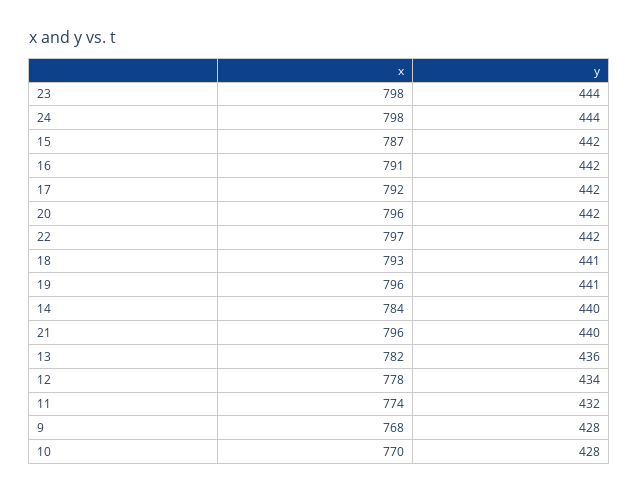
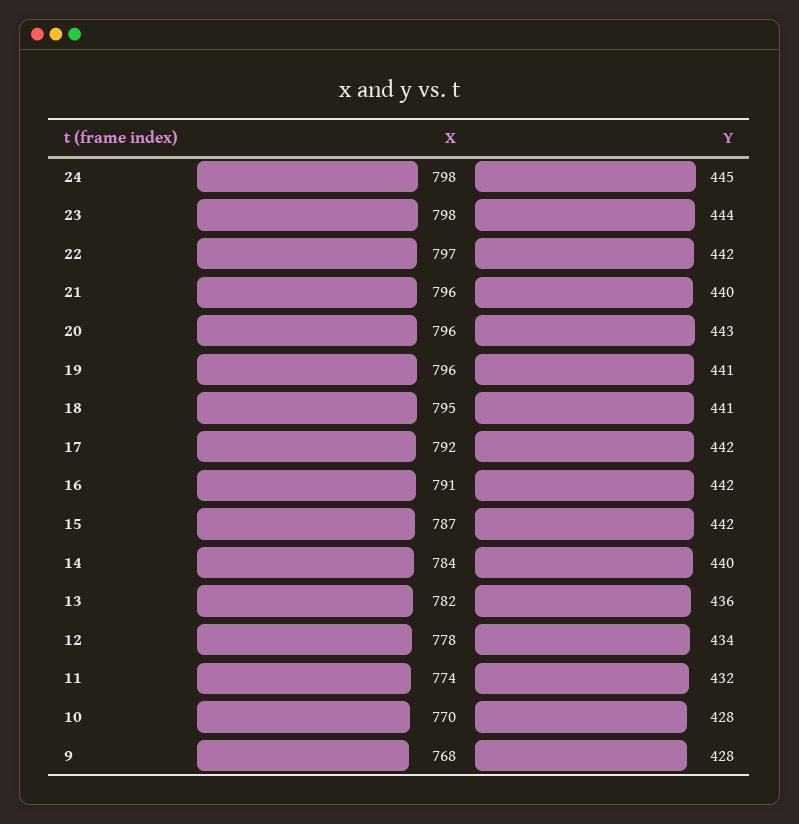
y, 24: 444 -> 445
y, 20: 442 -> 443
x, 18: 793 -> 795

